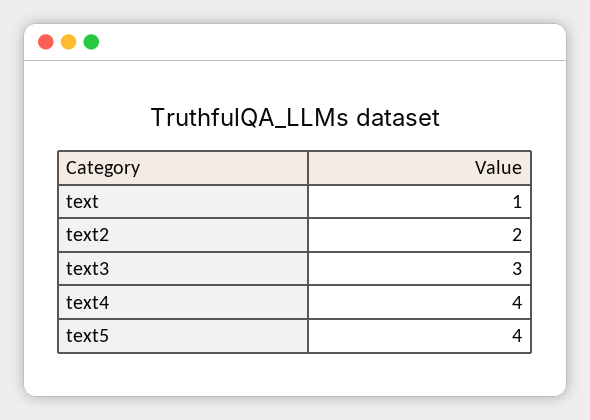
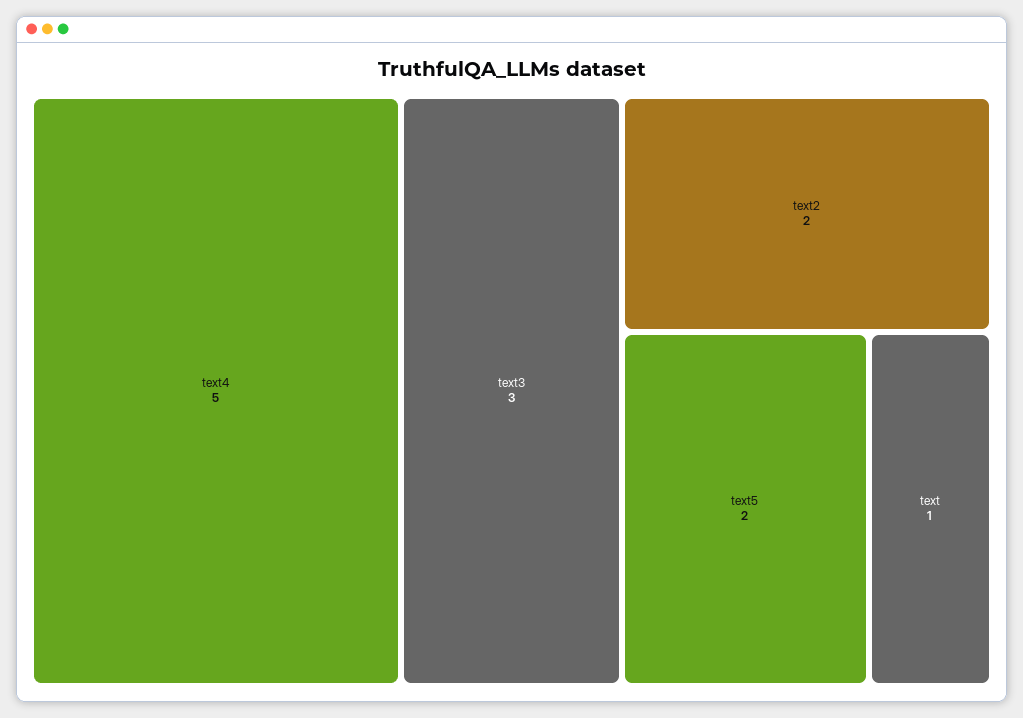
text4: 4 -> 5
text5: 4 -> 2

